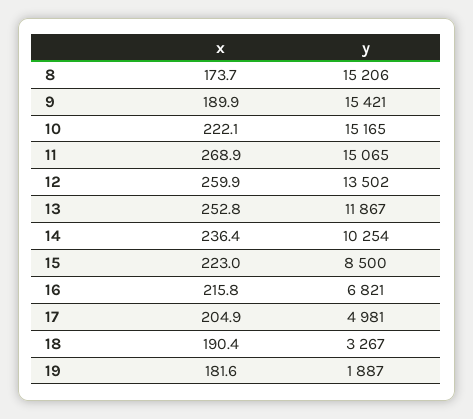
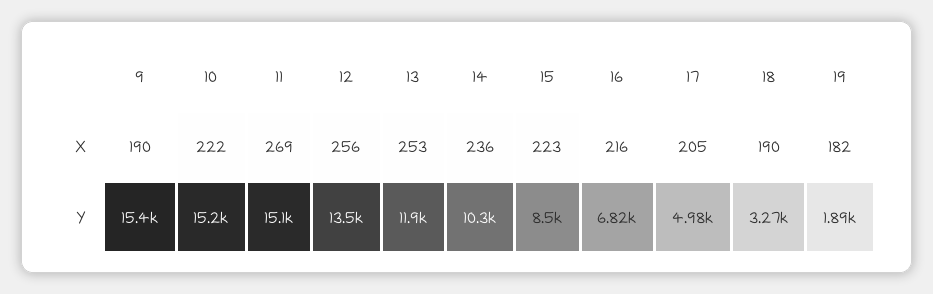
x, 8: 173.7 -> none
y, 8: 15206 -> none
x, 12: 259.9 -> 256

